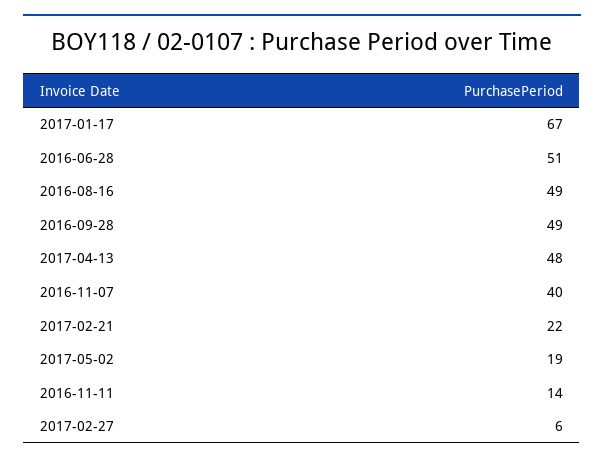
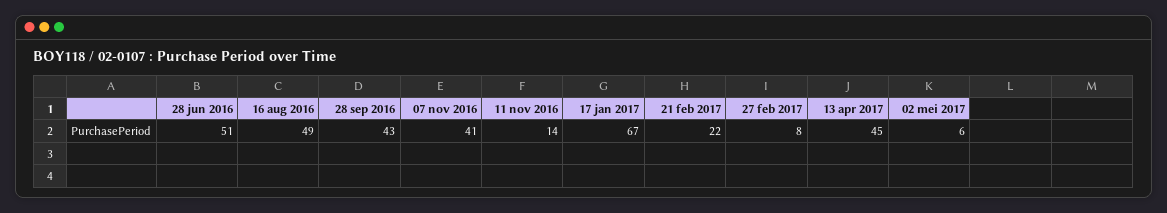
2016-09-28: 49 -> 43
2017-04-13: 48 -> 45
2016-11-07: 40 -> 41
2017-05-02: 19 -> 6
2017-02-27: 6 -> 8

